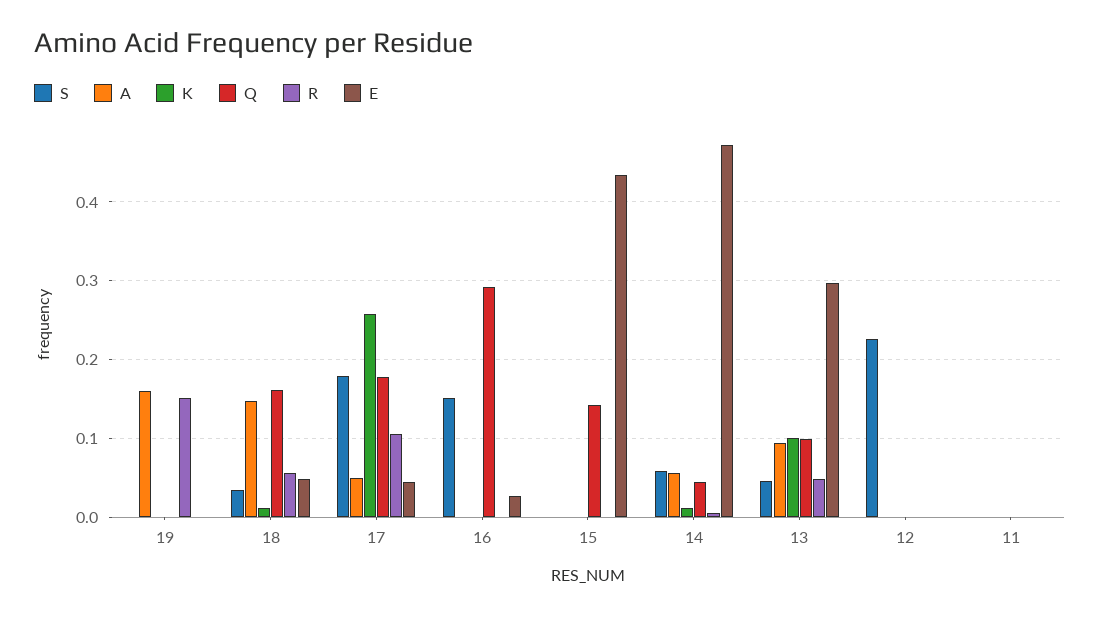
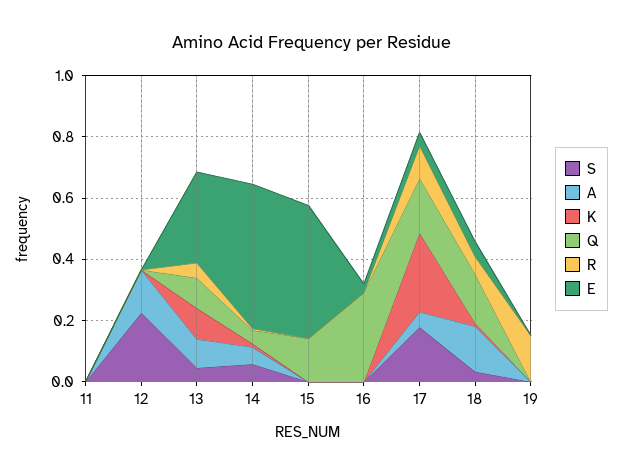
A, 19: 0.16 -> 0
S, 16: 0.15 -> 0
A, 12: 0 -> 0.15

